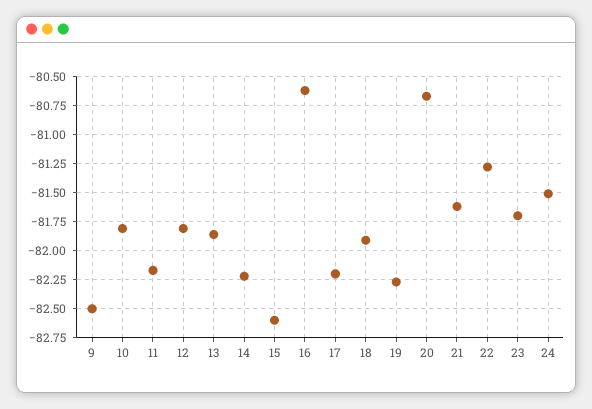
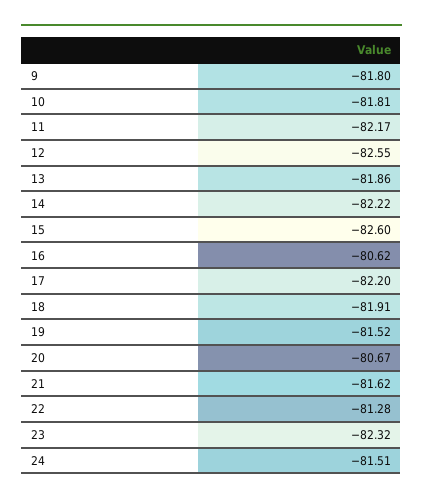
9: -82.5 -> -81.8
12: -81.75 -> -82.55
19: -82.25 -> -81.52
23: -81.75 -> -82.32

